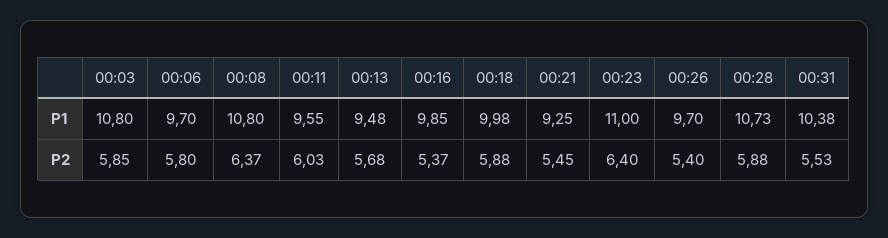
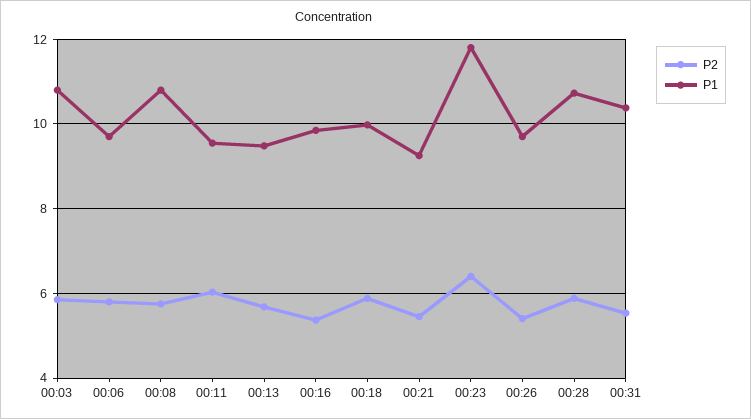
P1, 00:23: 11 -> 11.8
P2, 00:08: 6.37 -> 5.8

